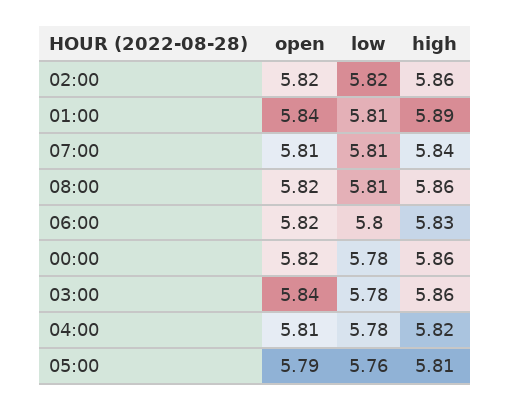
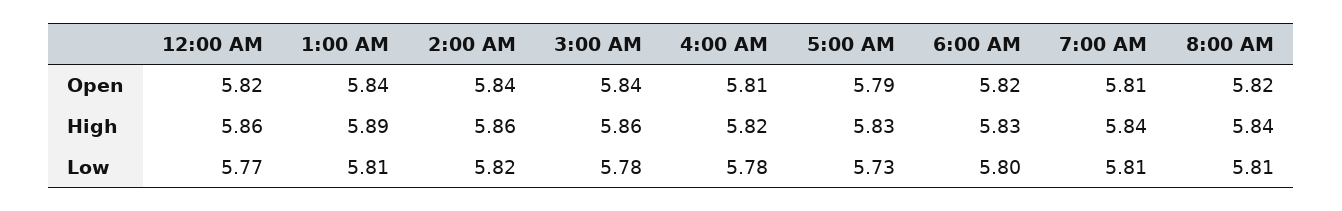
open, 02:00: 5.82 -> 5.84
high, 08:00: 5.86 -> 5.84
low, 00:00: 5.78 -> 5.77
low, 05:00: 5.76 -> 5.73
high, 05:00: 5.81 -> 5.83

